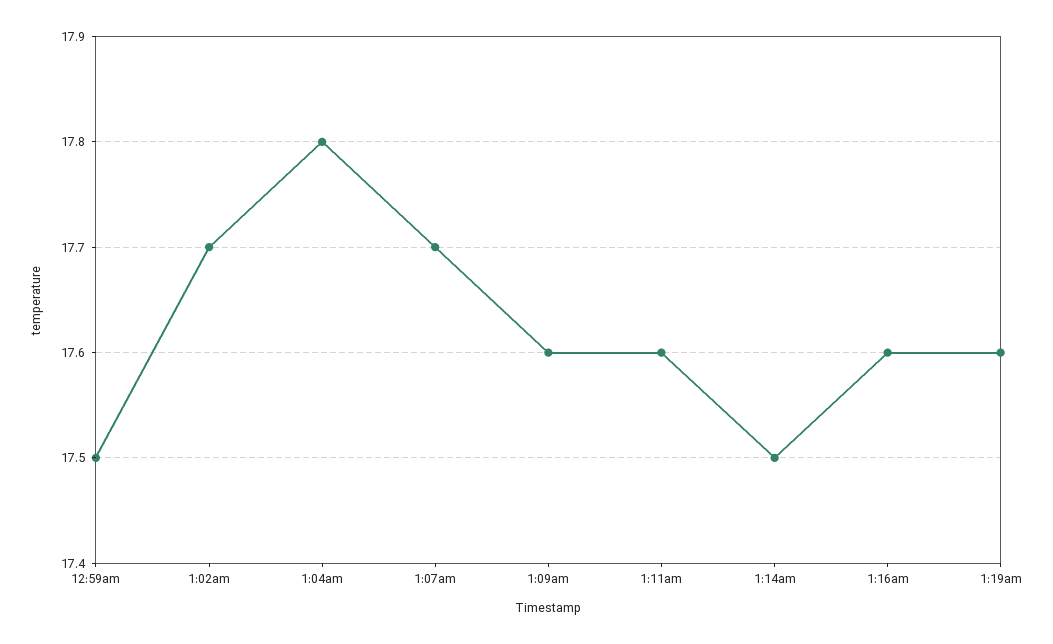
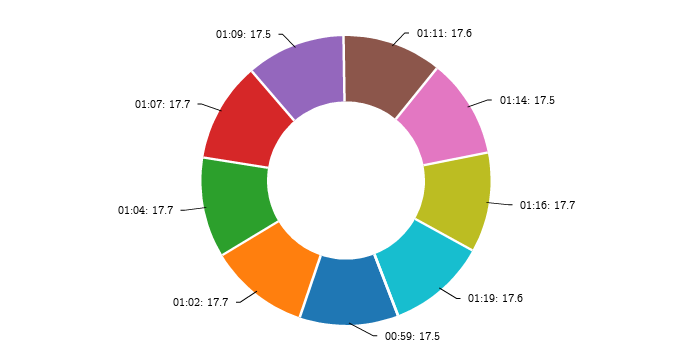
1:04am: 17.8 -> 17.7
1:09am: 17.6 -> 17.5
1:16am: 17.6 -> 17.7

